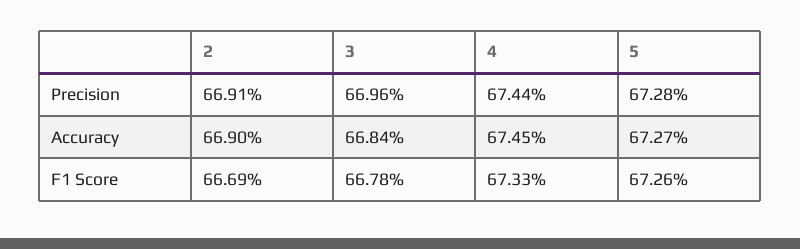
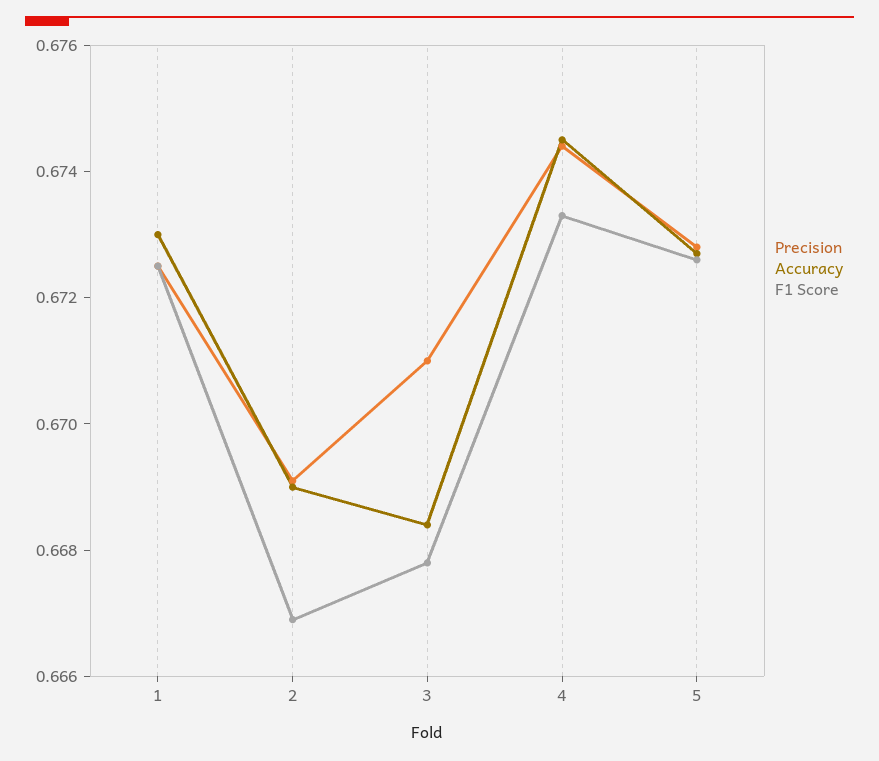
Precision, 3: 0.6696 -> 0.671
Precision, 1: none -> 0.6725
Accuracy, 1: none -> 0.673
F1 Score, 1: none -> 0.6725

